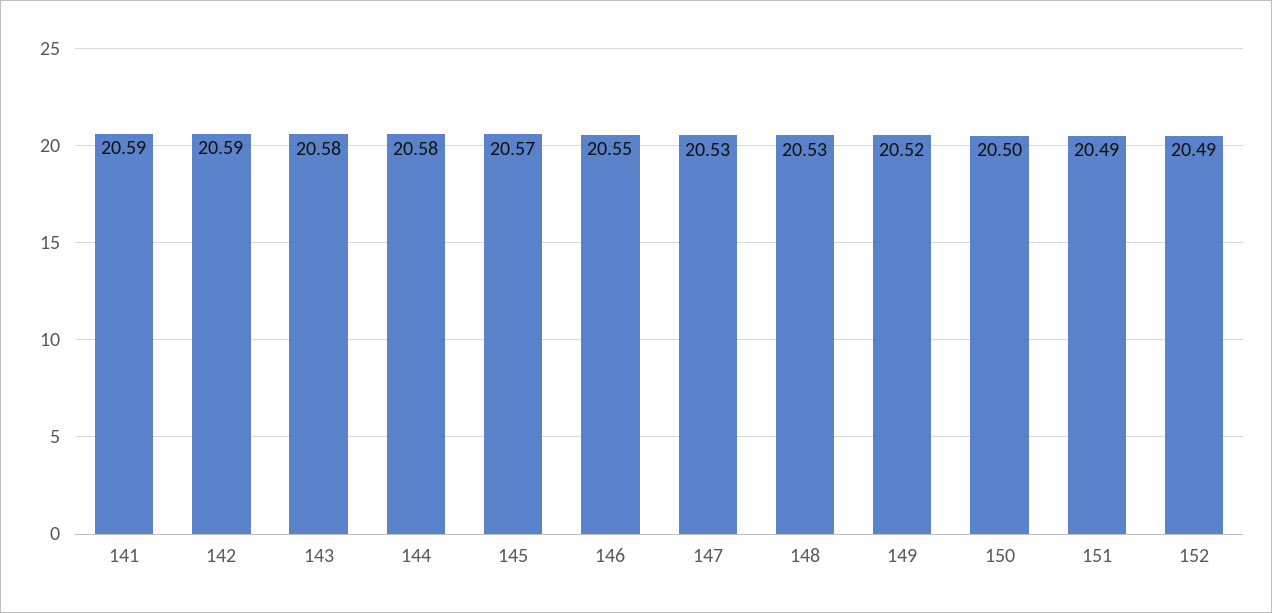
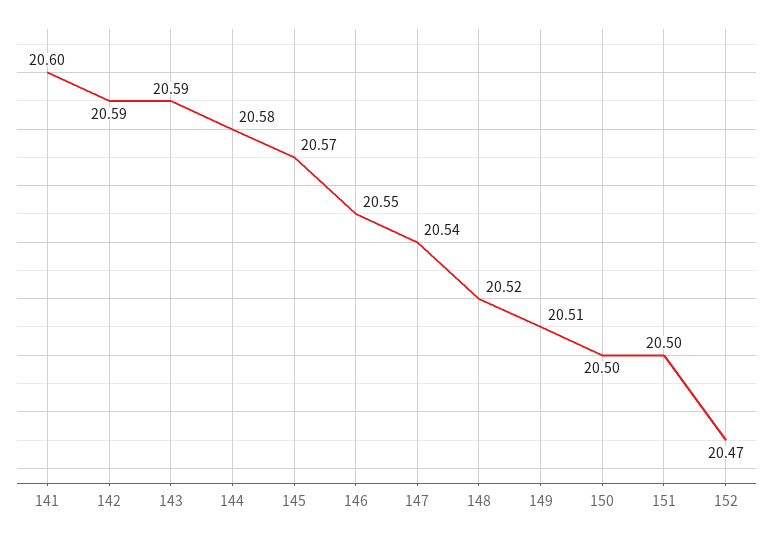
141: 20.59 -> 20.6
143: 20.58 -> 20.59
147: 20.53 -> 20.54
148: 20.53 -> 20.52
149: 20.52 -> 20.51
151: 20.49 -> 20.5
152: 20.49 -> 20.47

